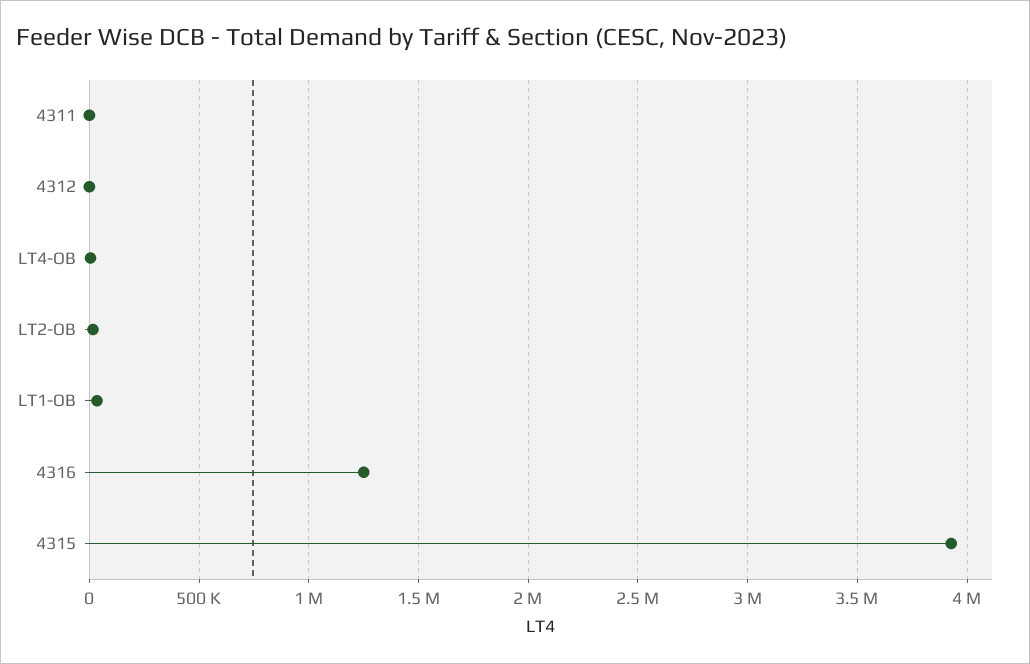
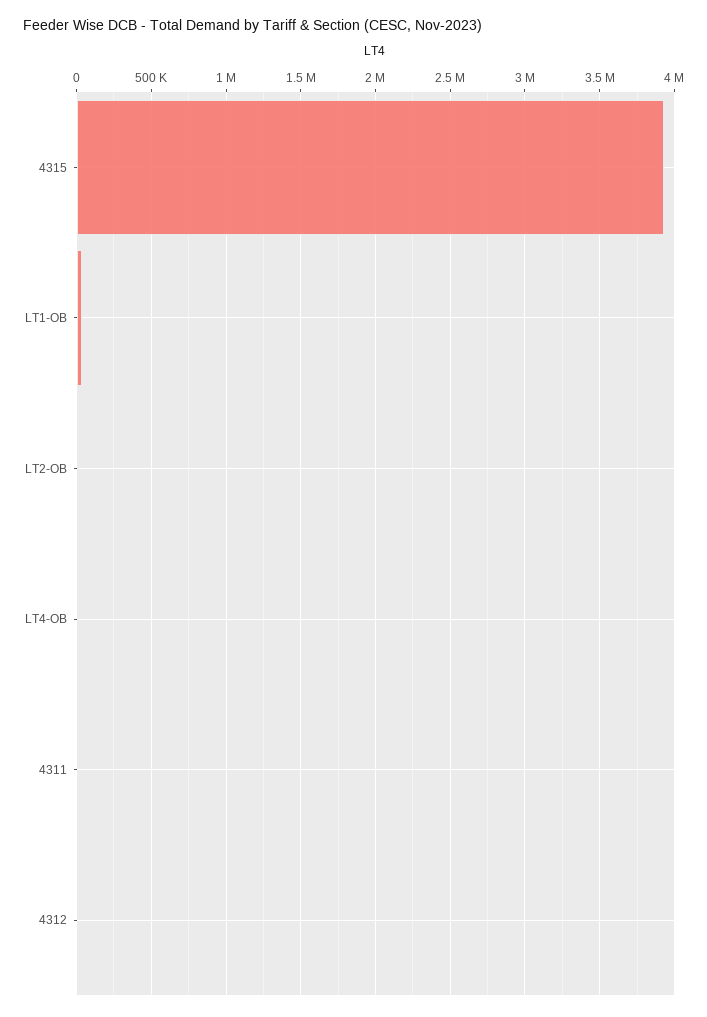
4316: 1250000 -> none

